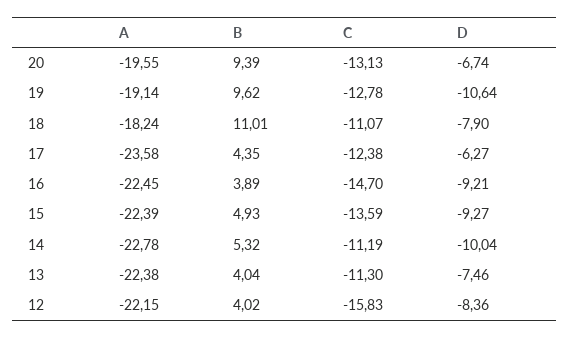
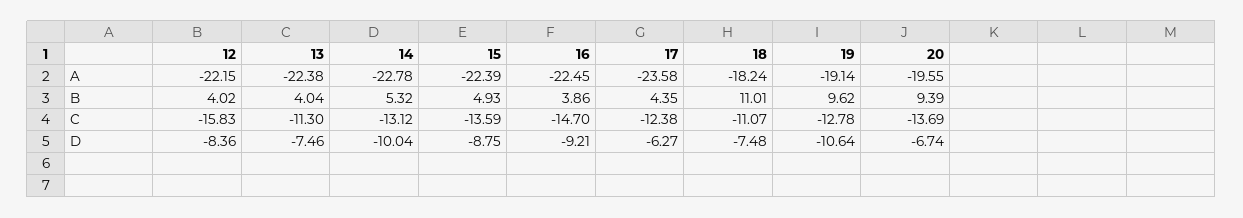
C, 20: -13.13 -> -13.69
D, 18: -7.9 -> -7.48
B, 16: 3.89 -> 3.86
D, 15: -9.27 -> -8.75
C, 14: -11.19 -> -13.12

